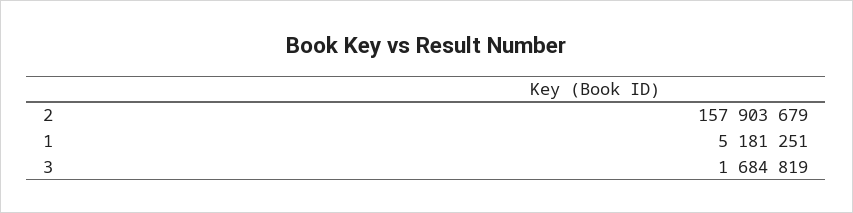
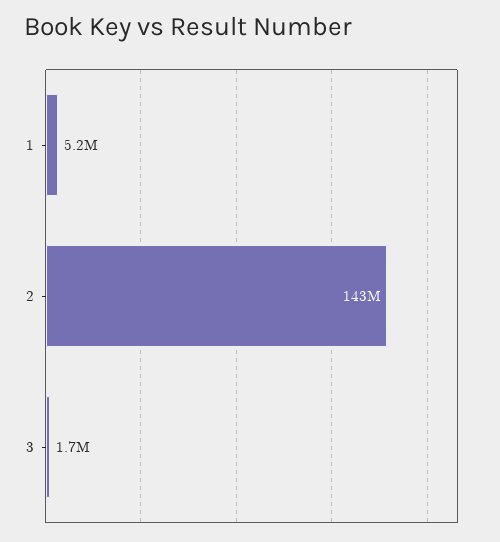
2: 157903679 -> 143000000

